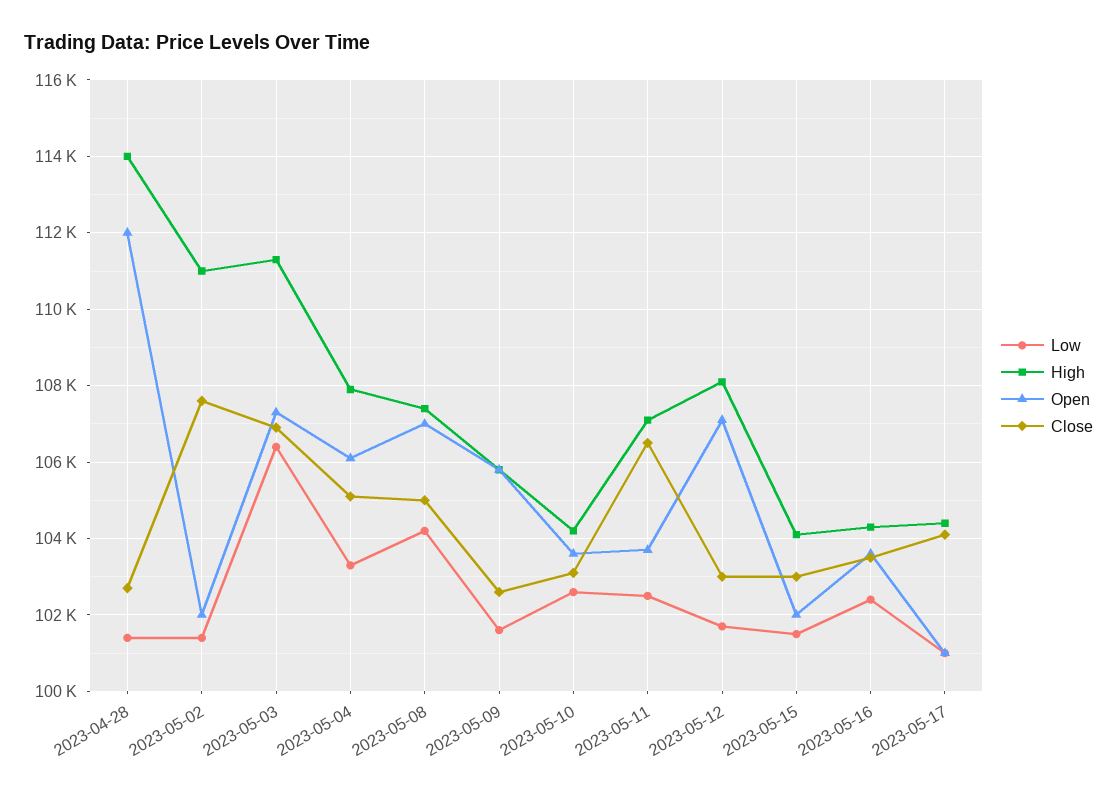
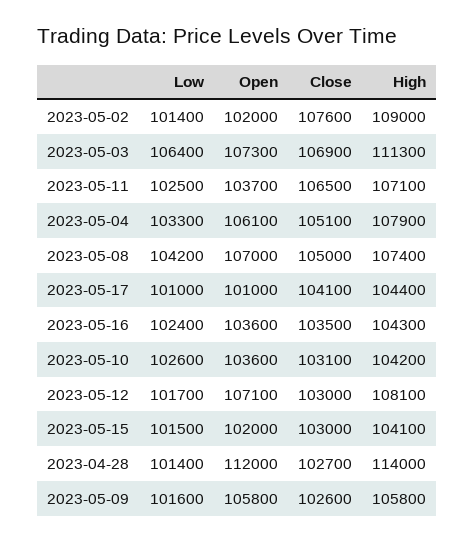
High, 2023-05-02: 111000 -> 109000

